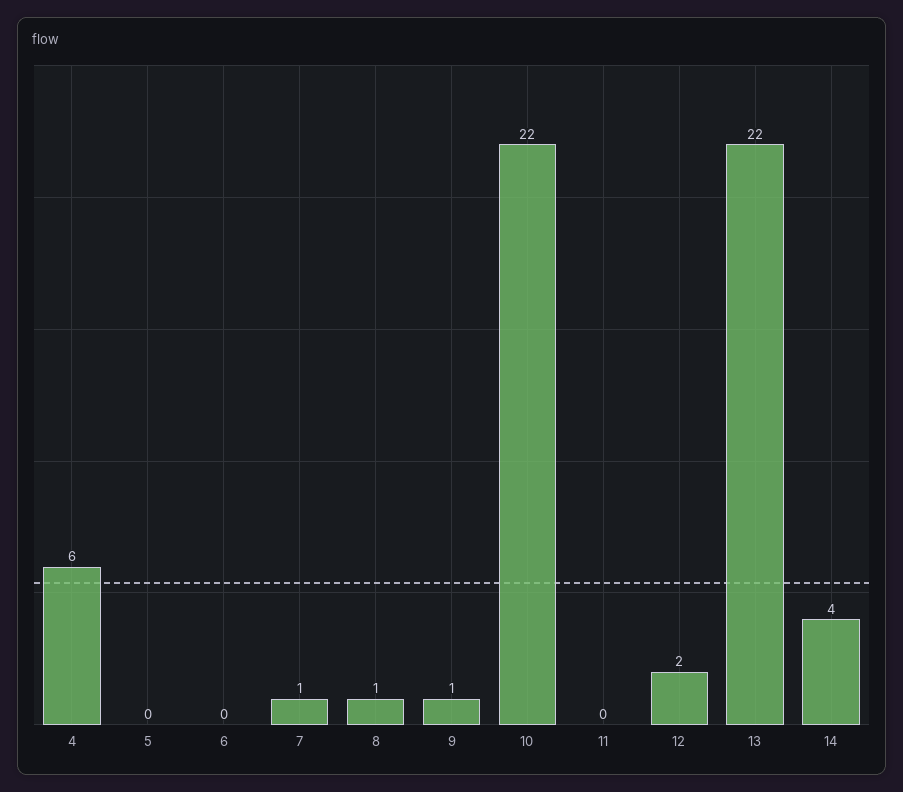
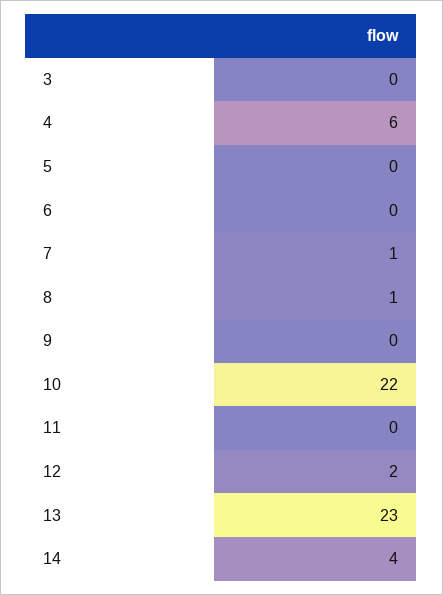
9: 1 -> 0
13: 22 -> 23
3: none -> 0

